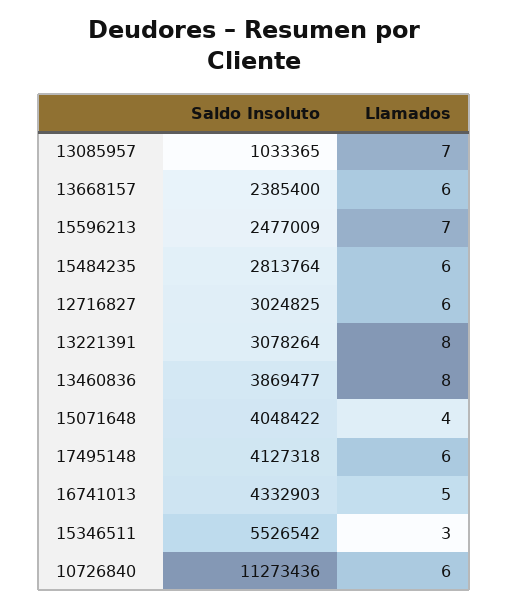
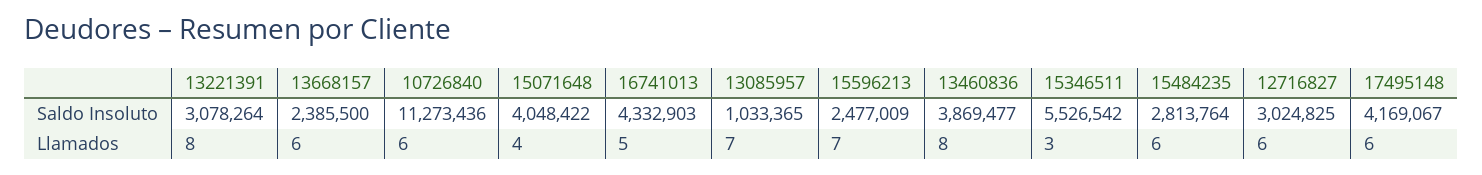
Saldo Insoluto, 13668157: 2385400 -> 2385500
Saldo Insoluto, 17495148: 4127318 -> 4169067

